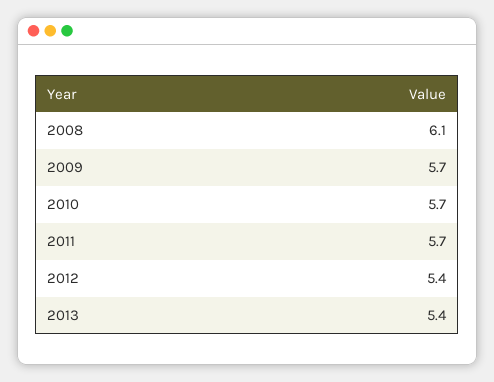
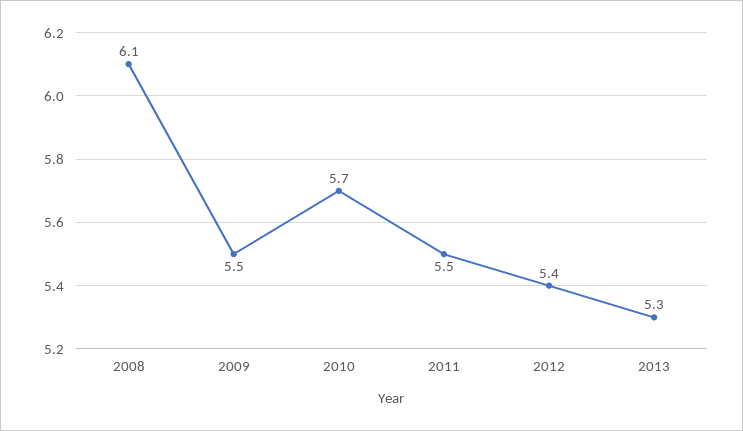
2009: 5.7 -> 5.5
2011: 5.7 -> 5.5
2013: 5.4 -> 5.3

